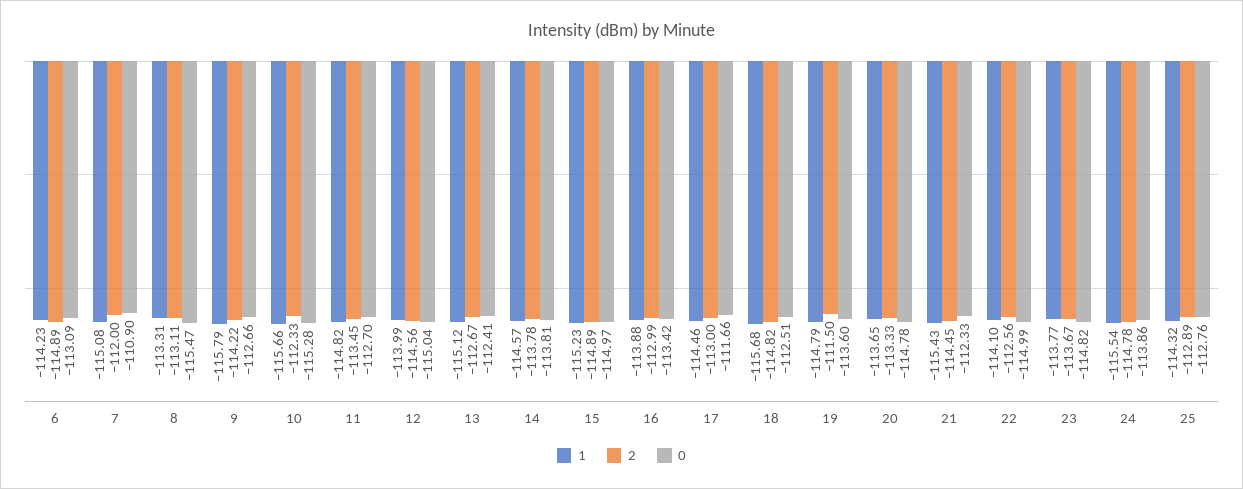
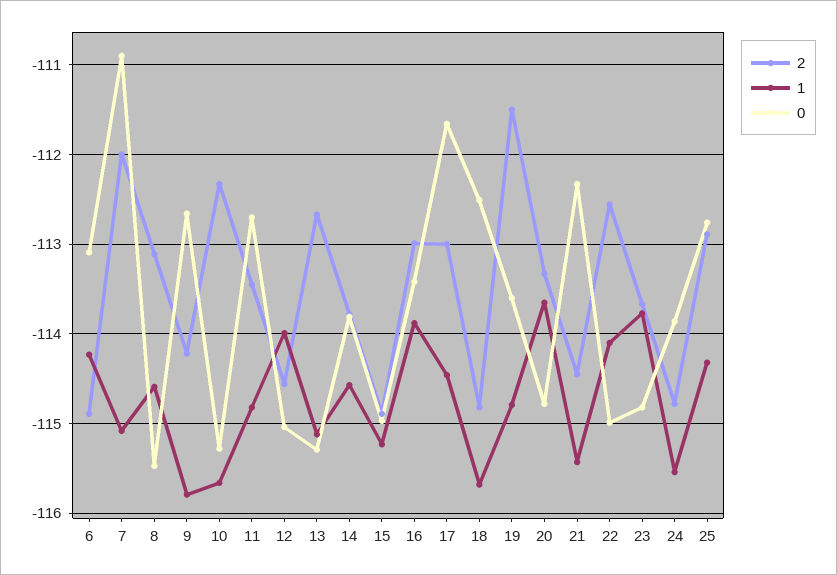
1, 8: -113.31 -> -114.6
0, 13: -112.41 -> -115.3

